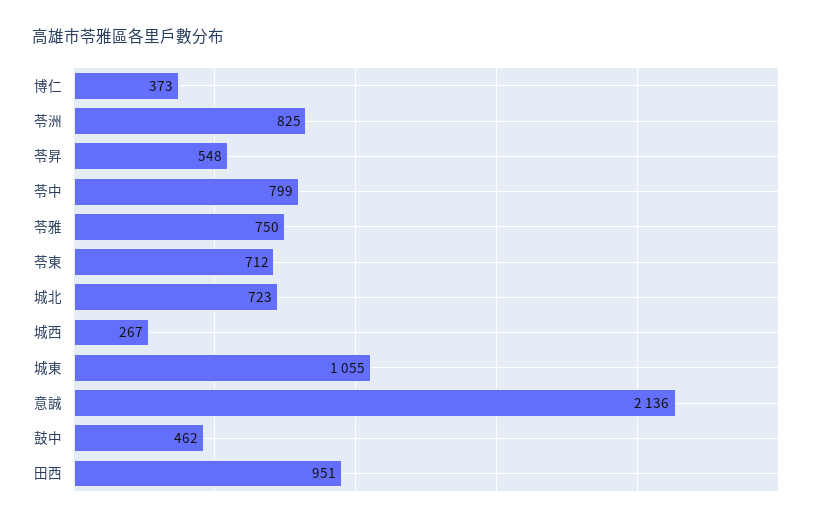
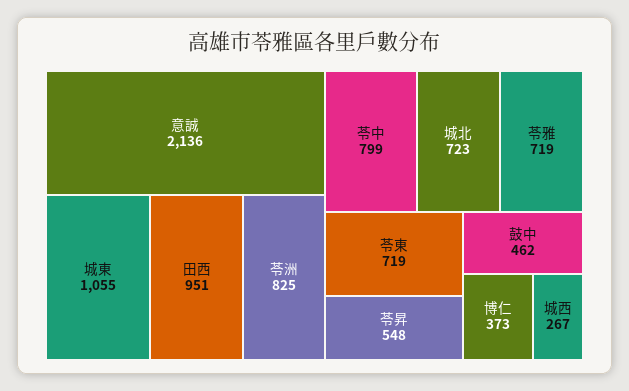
苓雅: 750 -> 719
苓東: 712 -> 719

